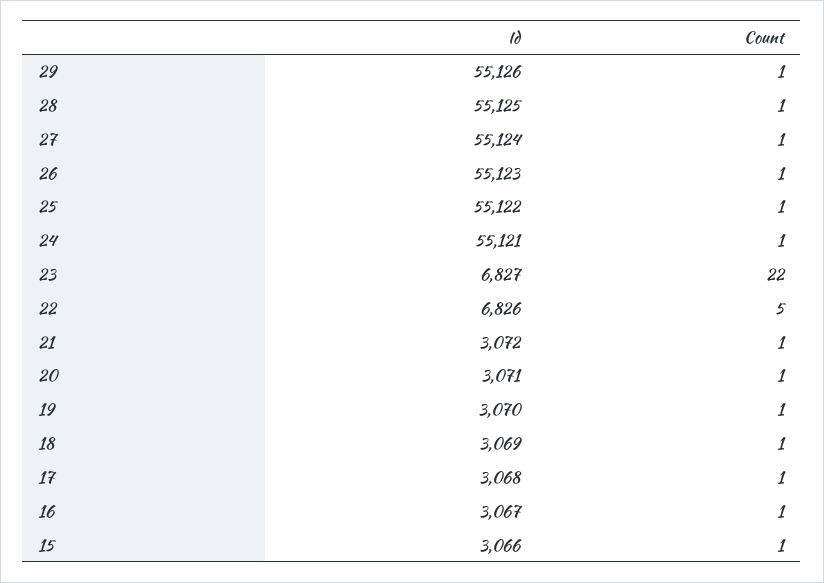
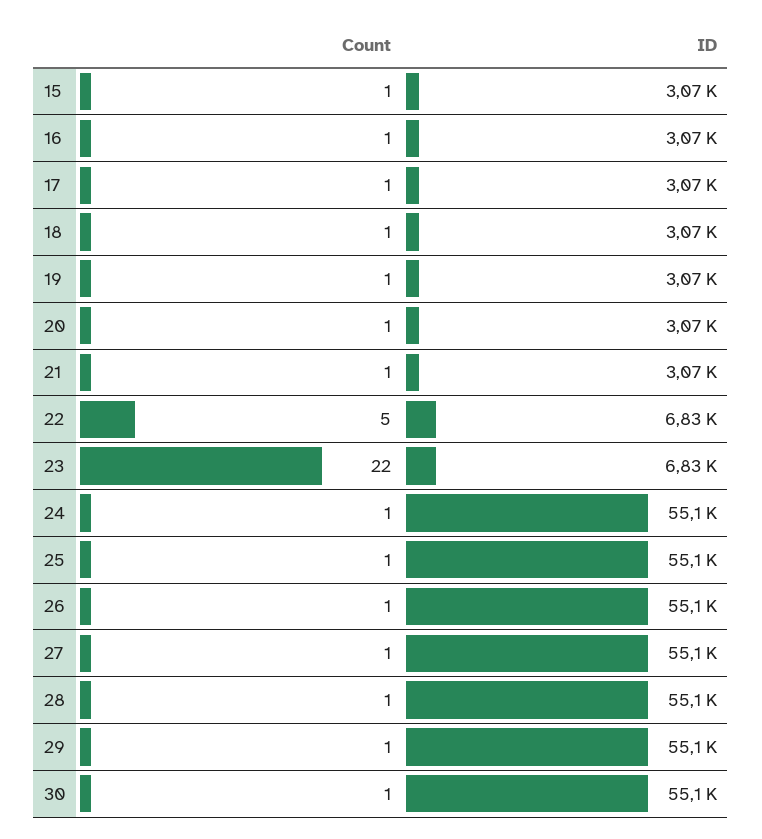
Count, 30: none -> 1
Id, 30: none -> 55100

